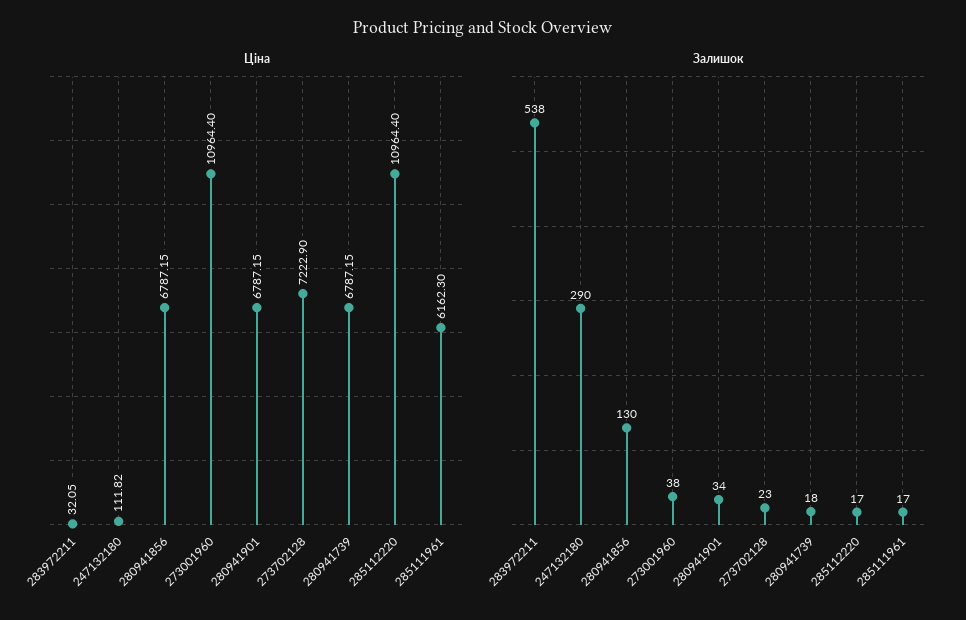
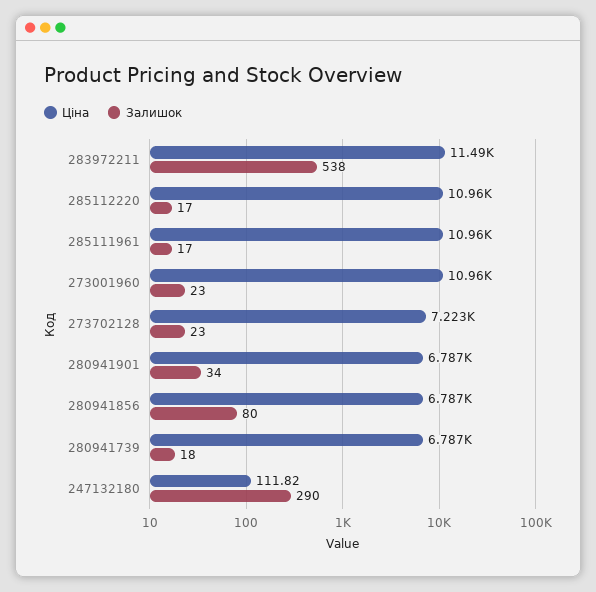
Ціна, 283972211: 32.05 -> 11490
Ціна, 285111961: 6162.3 -> 10960
Залишок, 280941856: 130 -> 80
Залишок, 273001960: 38 -> 23

